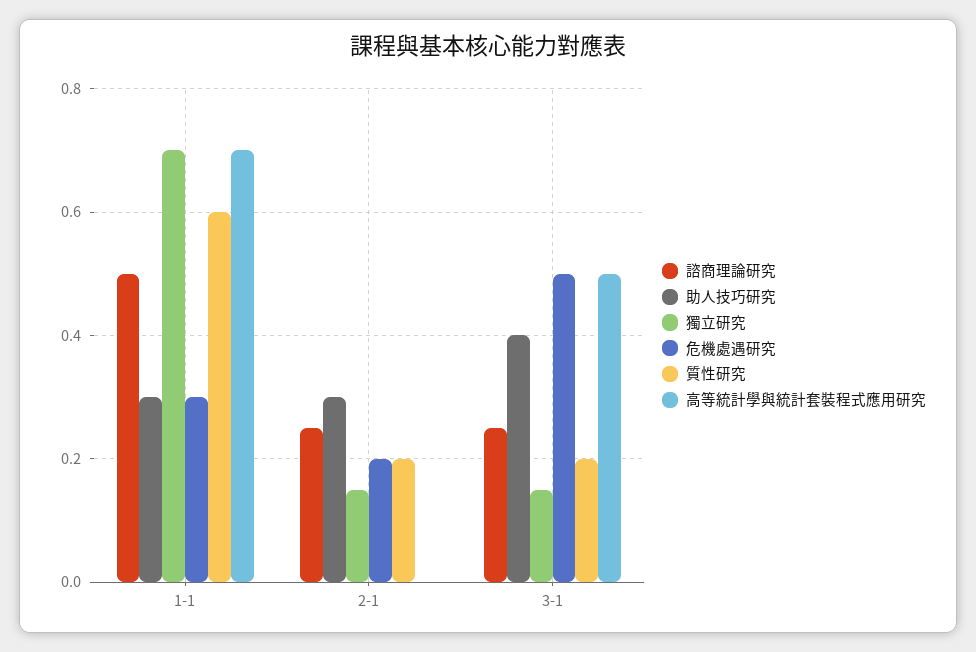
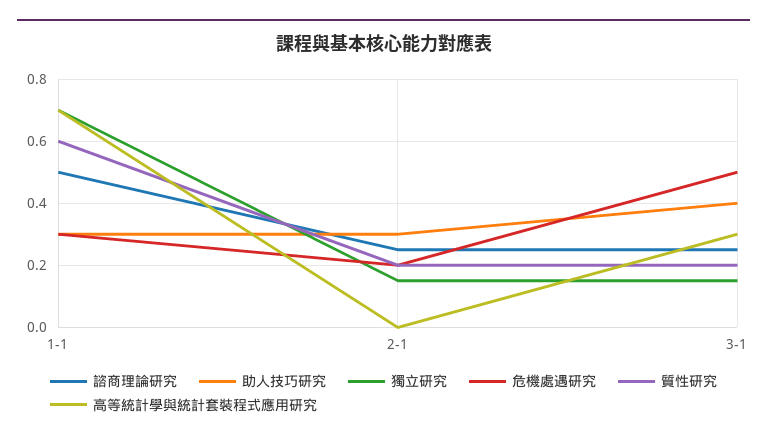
高等統計學與統計套裝程式應用研究, 3-1: 0.5 -> 0.3

